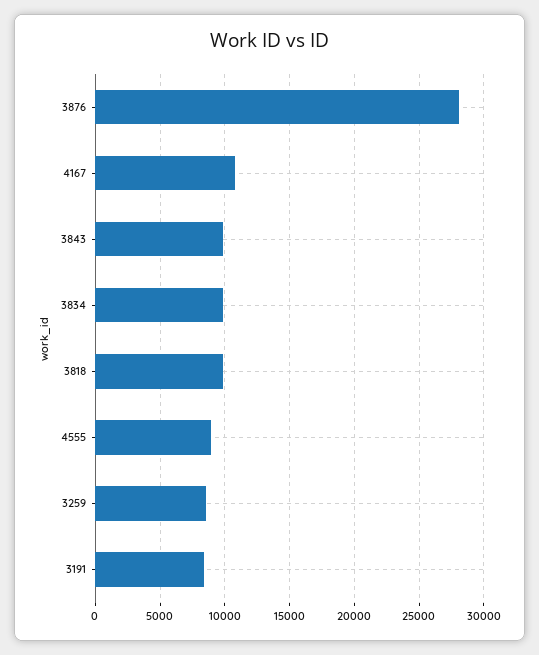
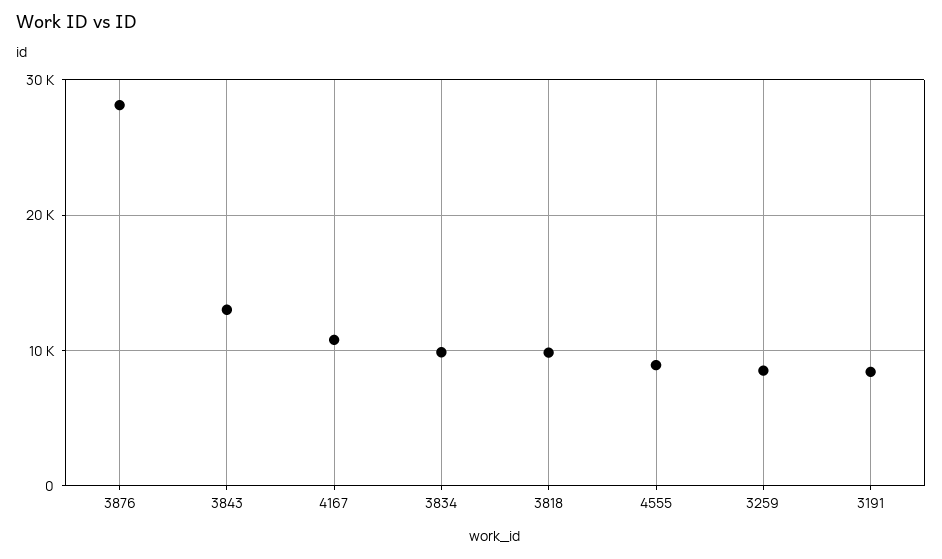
3843: 10000 -> 13000

